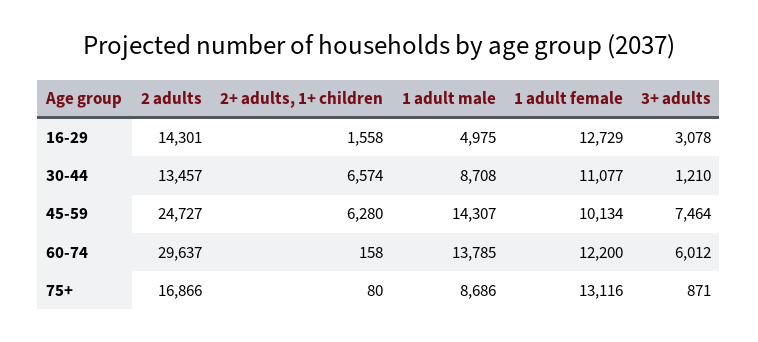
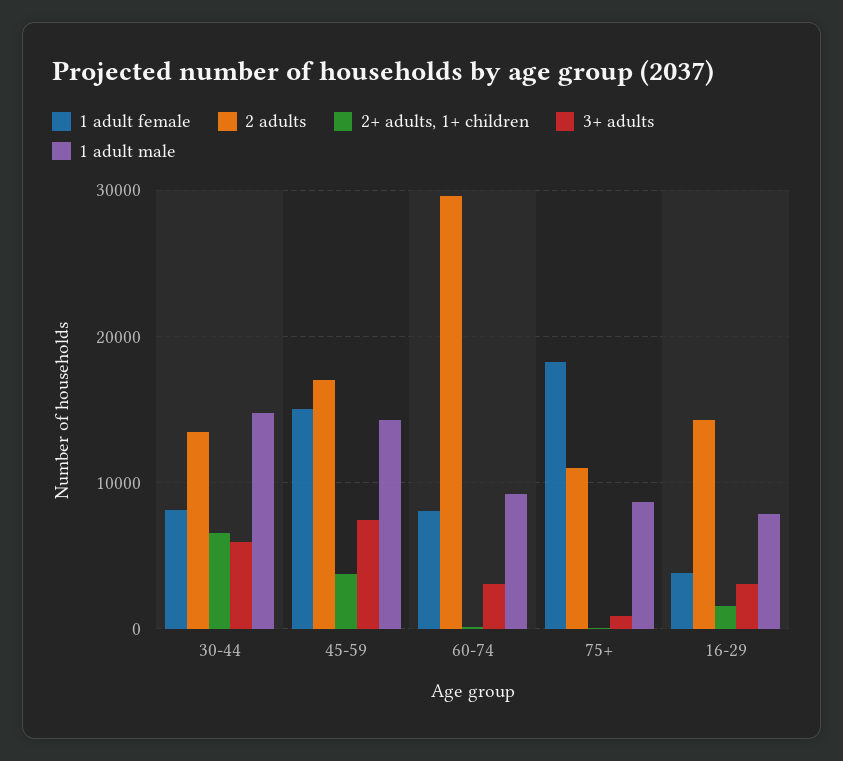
1 adult male, 16-29: 4975 -> 8000
1 adult female, 16-29: 12729 -> 4000
1 adult male, 30-44: 8708 -> 15000
1 adult female, 30-44: 11077 -> 8000
3+ adults, 30-44: 1210 -> 6000
2 adults, 45-59: 24727 -> 17000
2+ adults, 1+ children, 45-59: 6280 -> 4000
1 adult female, 45-59: 10134 -> 15000
1 adult male, 60-74: 13785 -> 9000
1 adult female, 60-74: 12200 -> 8000
3+ adults, 60-74: 6012 -> 3000
2 adults, 75+: 16866 -> 11000
1 adult female, 75+: 13116 -> 18000

